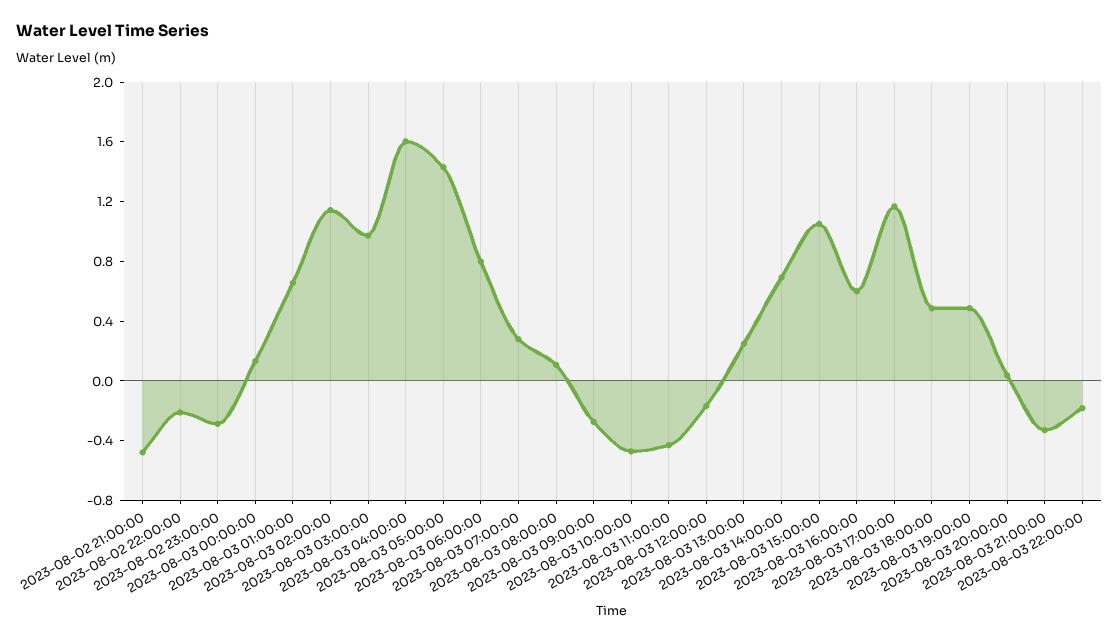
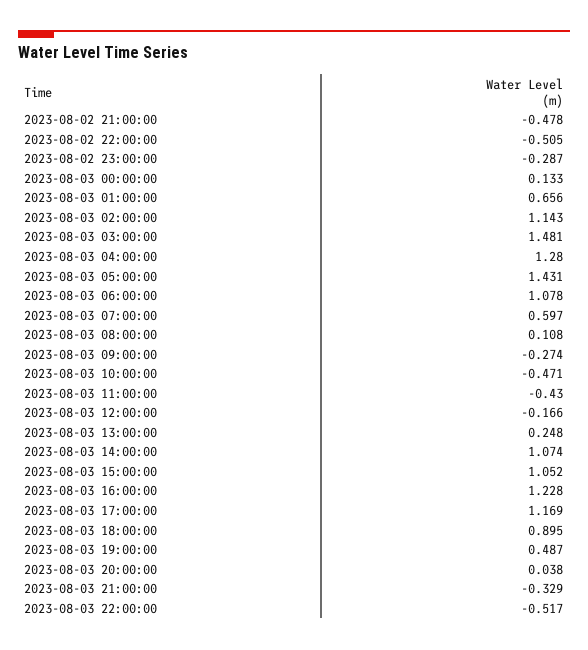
2023-08-02 22:00:00: -0.2 -> -0.505
2023-08-03 03:00:00: 1 -> 1.481
2023-08-03 04:00:00: 1.6 -> 1.28
2023-08-03 06:00:00: 0.8 -> 1.078
2023-08-03 07:00:00: 0.3 -> 0.597
2023-08-03 14:00:00: 0.7 -> 1.074
2023-08-03 16:00:00: 0.6 -> 1.228
2023-08-03 18:00:00: 0.5 -> 0.895
2023-08-03 22:00:00: -0.2 -> -0.517

